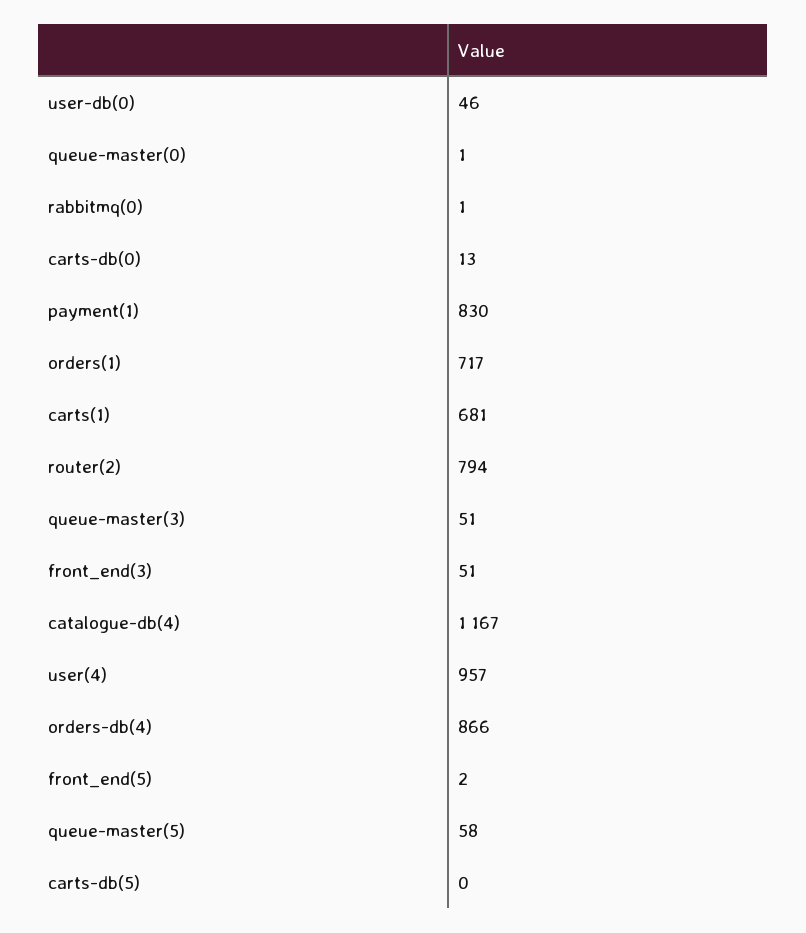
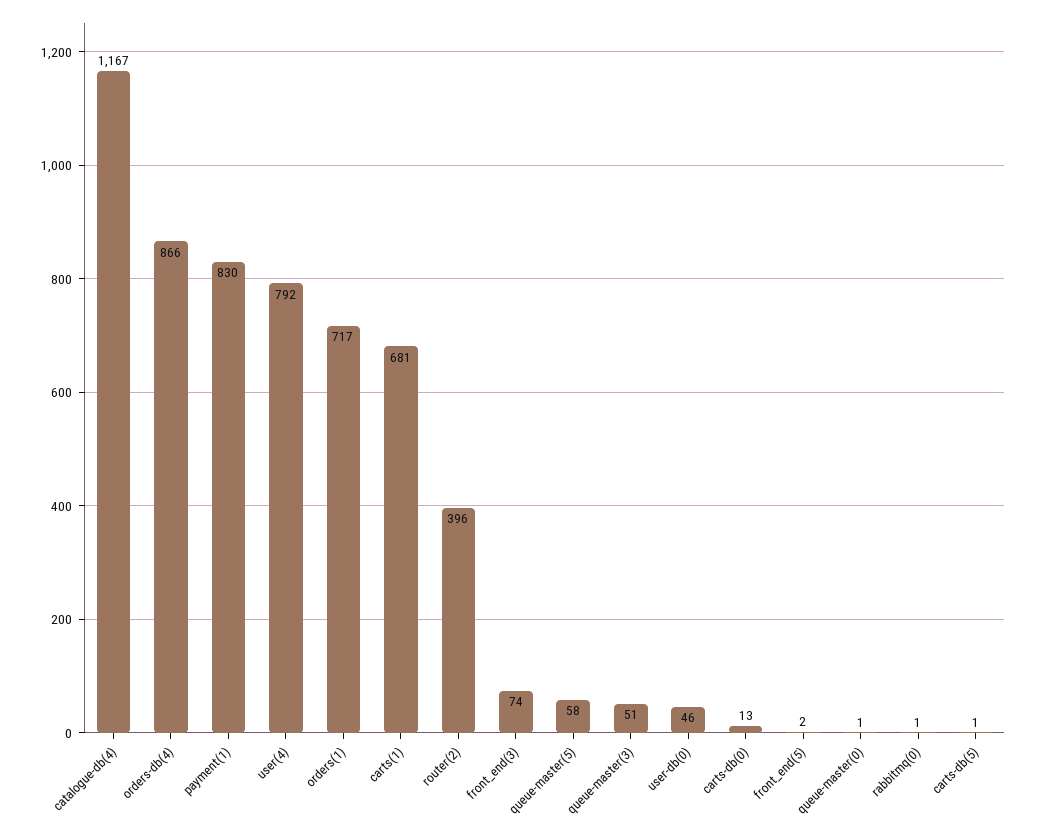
router(2): 794 -> 396
front_end(3): 51 -> 74
user(4): 957 -> 792
carts-db(5): 0 -> 1

